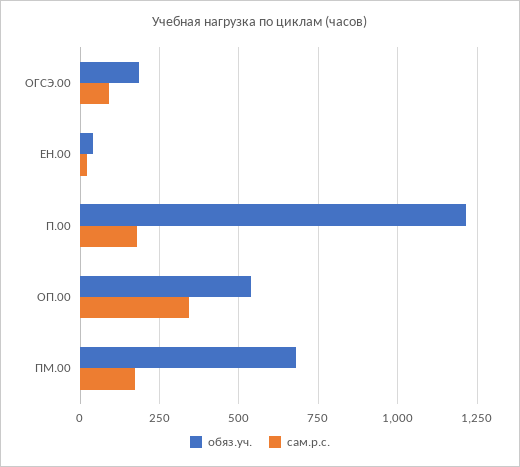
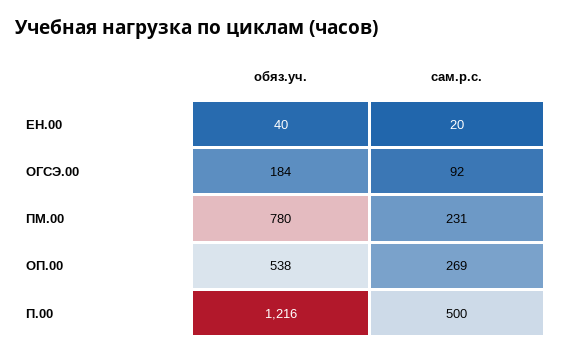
сам.р.с., П.00: 175 -> 500
сам.р.с., ОП.00: 350 -> 269
обяз.уч., ПМ.00: 675 -> 780
сам.р.с., ПМ.00: 175 -> 231

